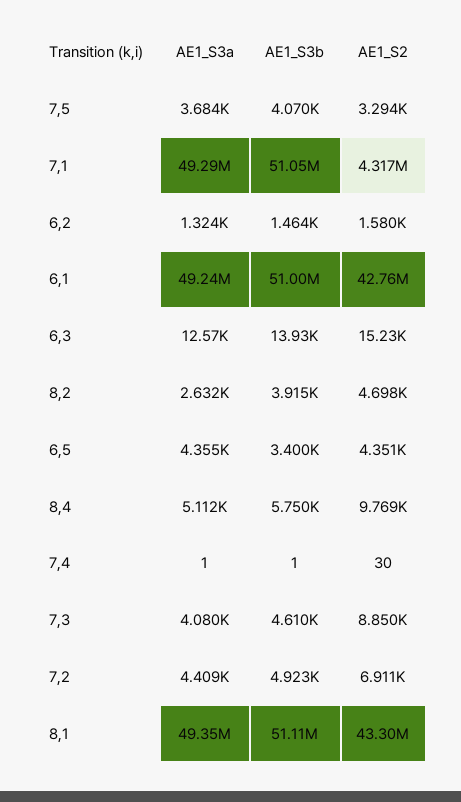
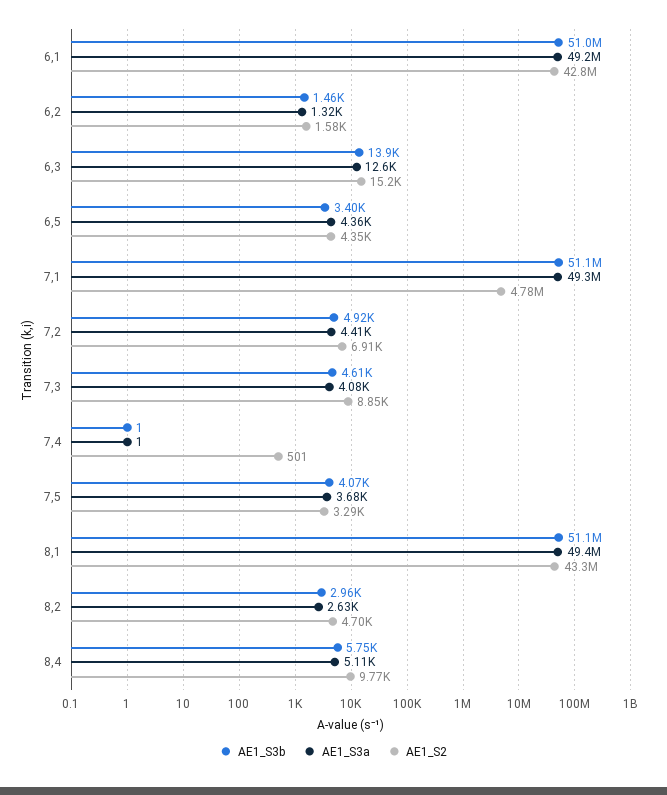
AE1_S2, 7,1: 4317000 -> 4780000
AE1_S3b, 8,2: 3915 -> 2960
AE1_S2, 7,4: 30 -> 501

